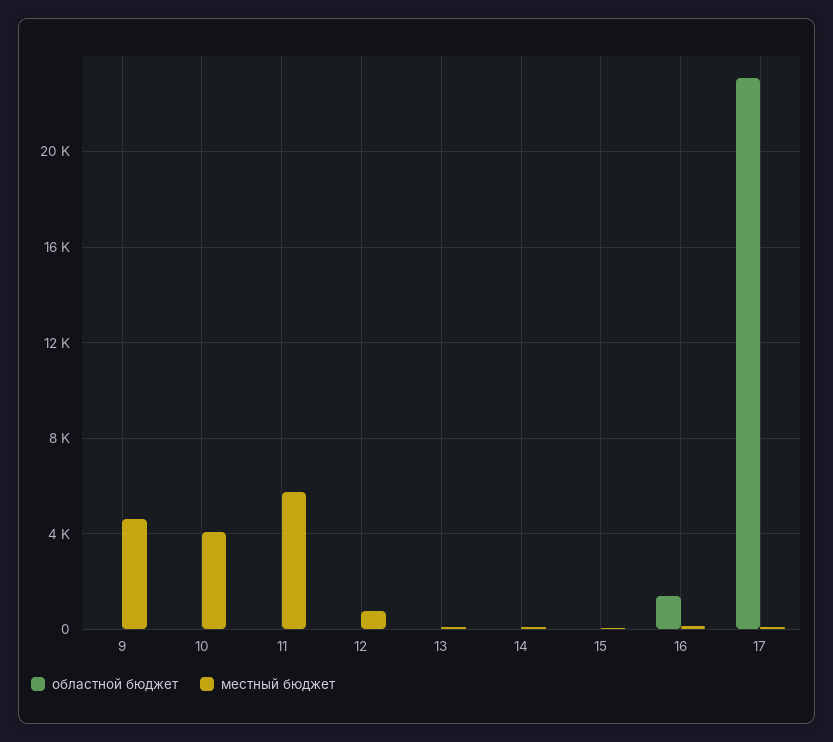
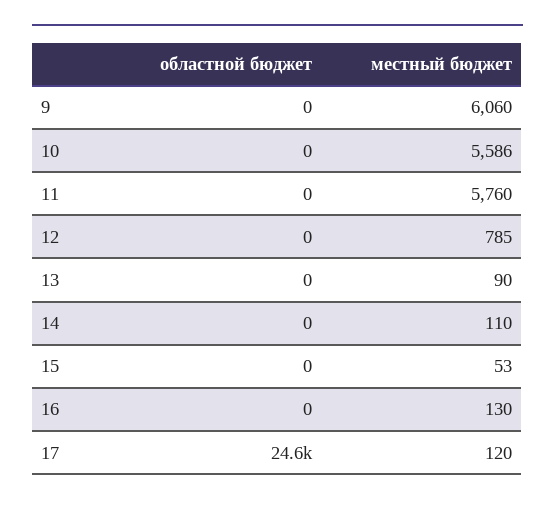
местный бюджет, 9: 4500 -> 6060
местный бюджет, 10: 4000 -> 5586
областной бюджет, 16: 1500 -> 0
областной бюджет, 17: 23000 -> 24600

